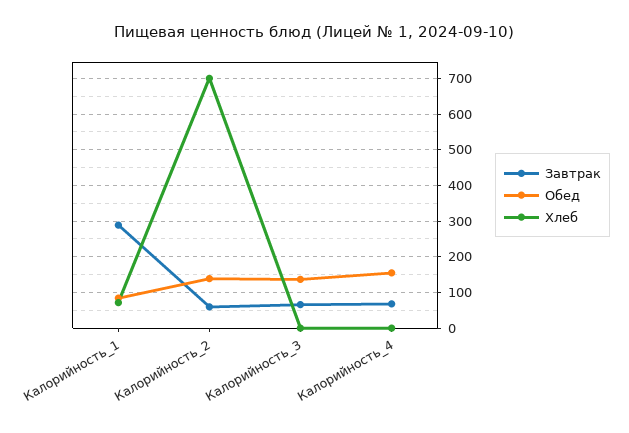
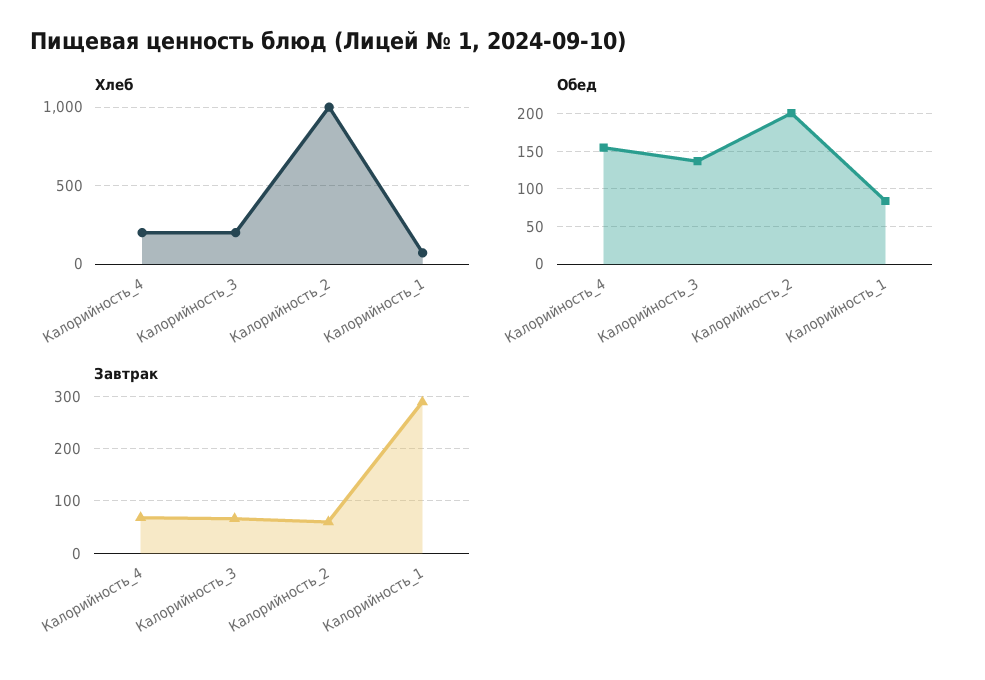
Обед, Калорийность_2: 140 -> 200
Хлеб, Калорийность_2: 700 -> 1000
Хлеб, Калорийность_3: 0 -> 200
Хлеб, Калорийность_4: 0 -> 200

